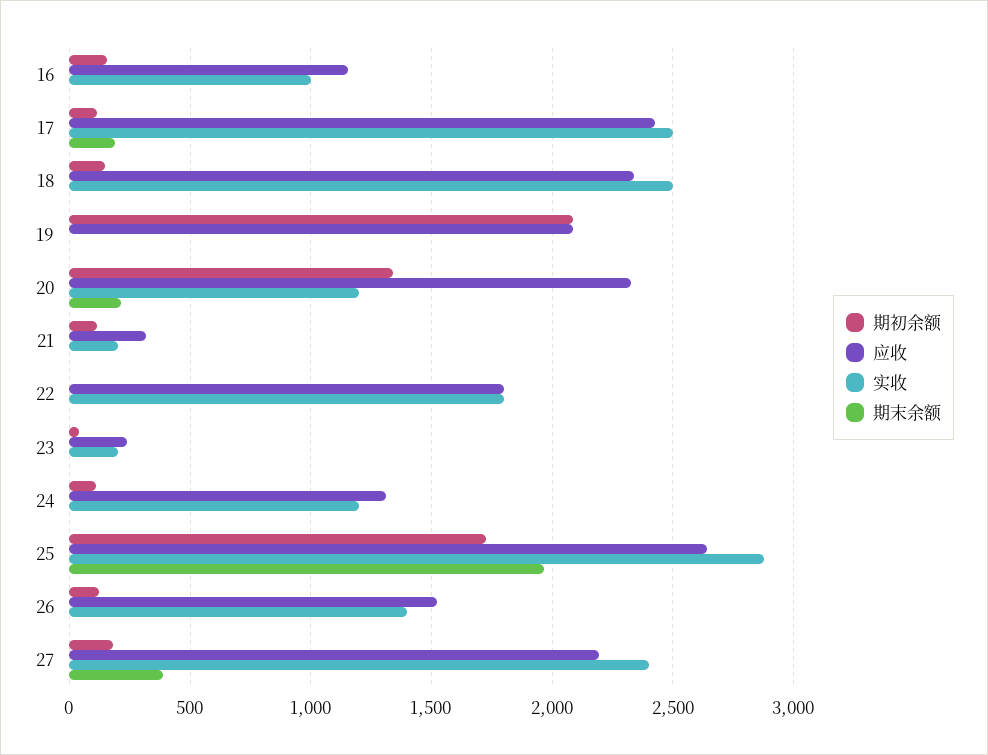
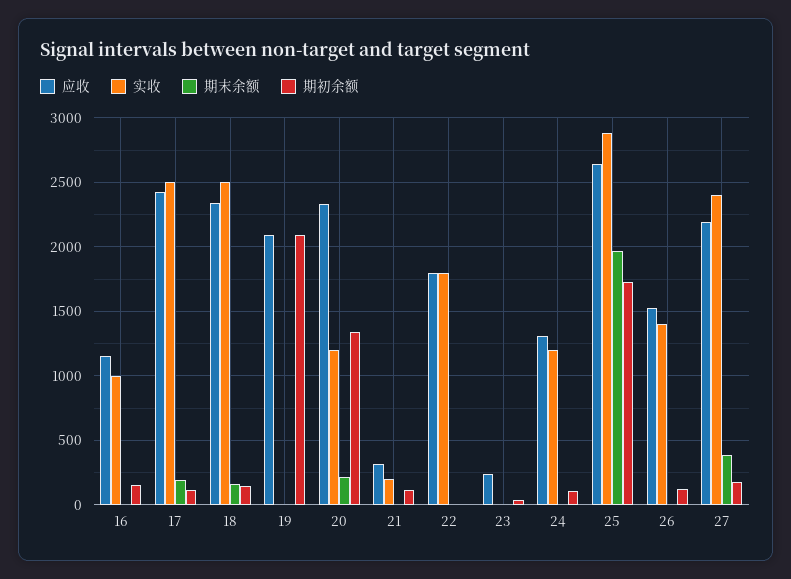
期末余额, 18: 0 -> 150
实收, 23: 200 -> 0

